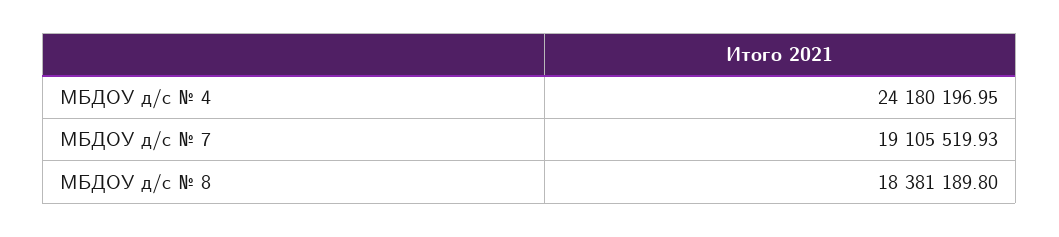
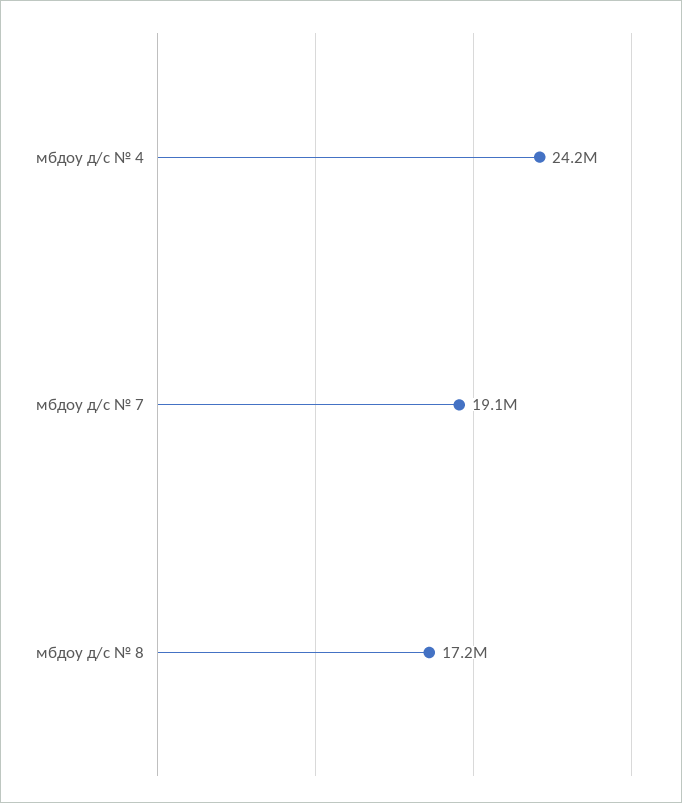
МБДОУ д/с № 8: 18381189.8 -> 17200000

